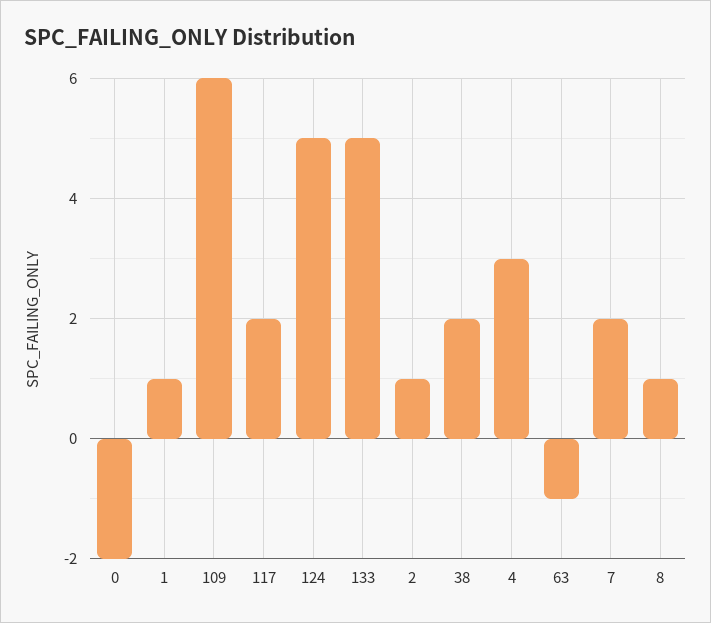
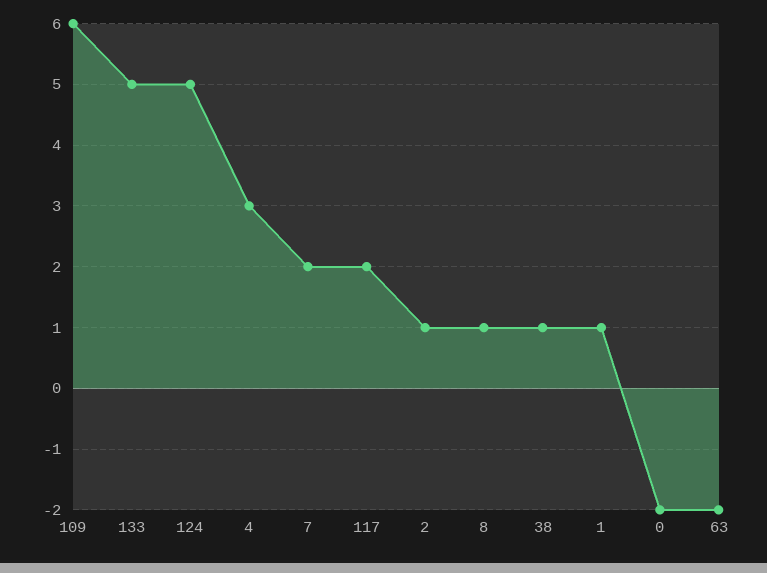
38: 2 -> 1
63: -1 -> -2

